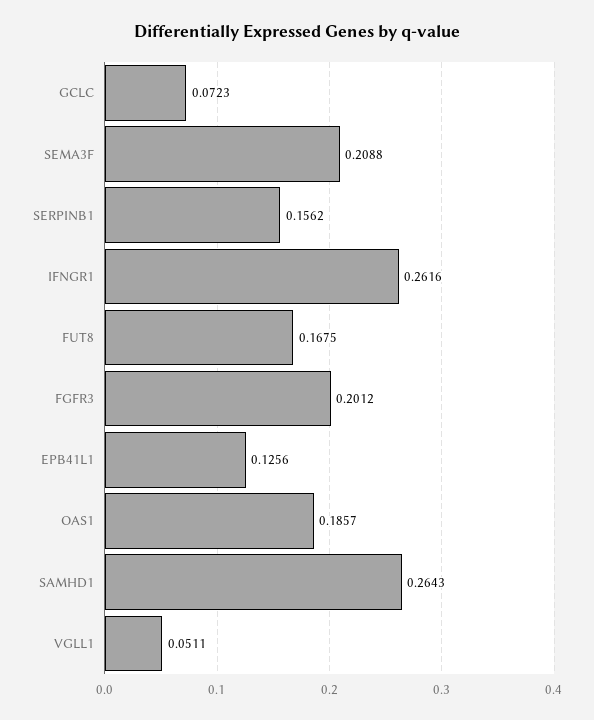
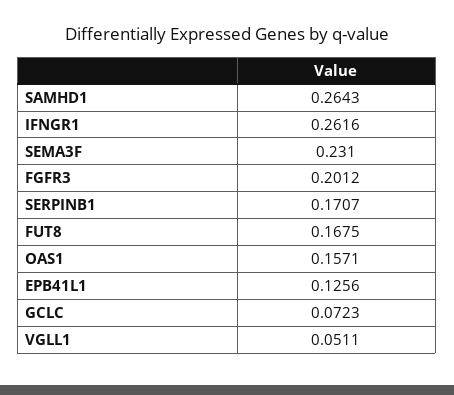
SEMA3F: 0.2088 -> 0.231
SERPINB1: 0.1562 -> 0.1707
OAS1: 0.1857 -> 0.1571

